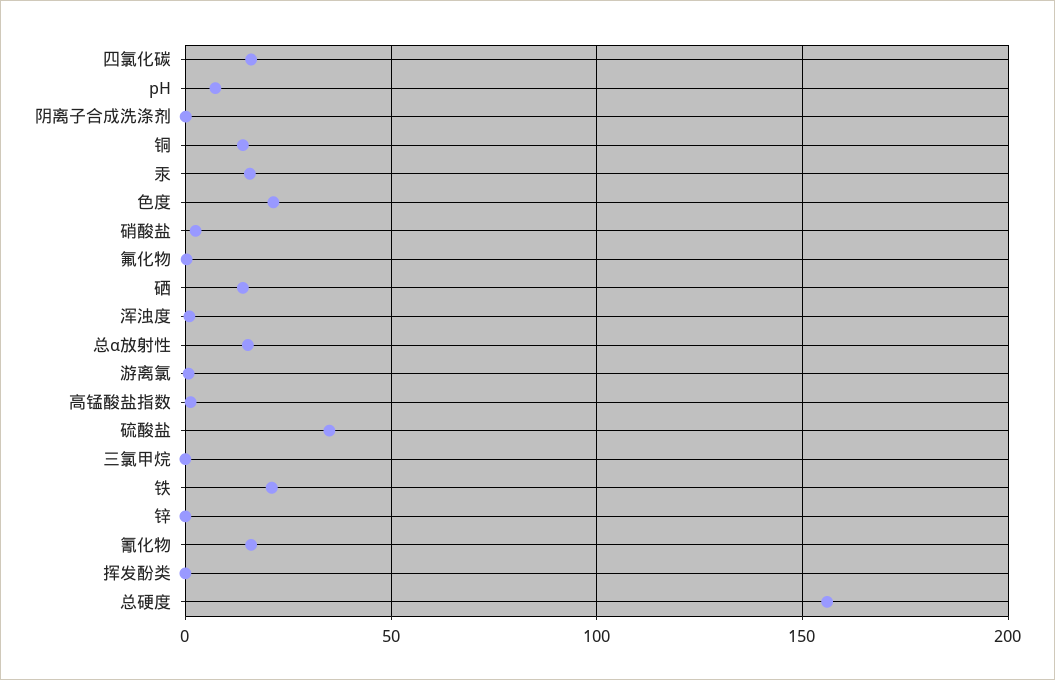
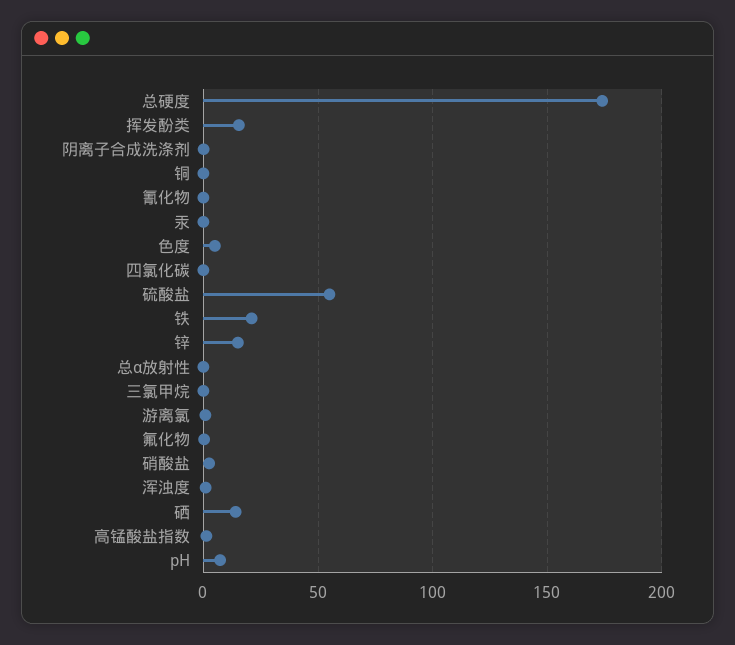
四氯化碳: 15 -> 0
铜: 15 -> 0
汞: 15 -> 0
色度: 20 -> 5
总α放射性: 15 -> 0
硫酸盐: 35 -> 55
锌: 0 -> 15
氰化物: 15 -> 0
挥发酚类: 0 -> 15
总硬度: 155 -> 175

